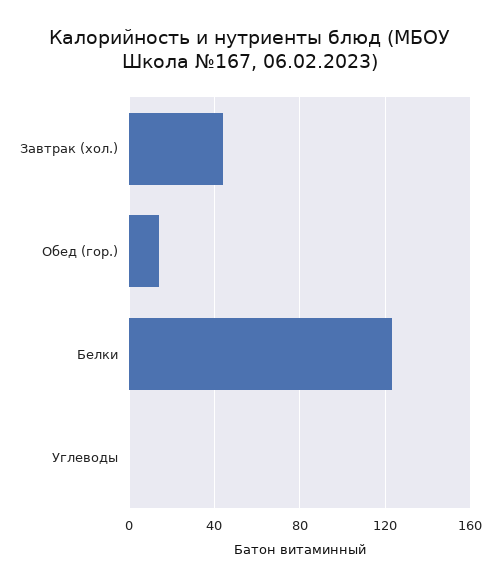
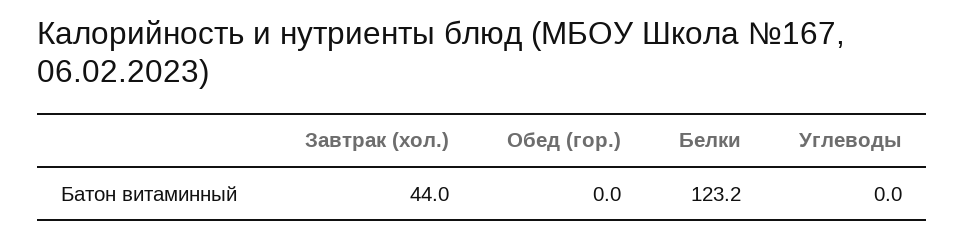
Обед (гор.): 15 -> 0

